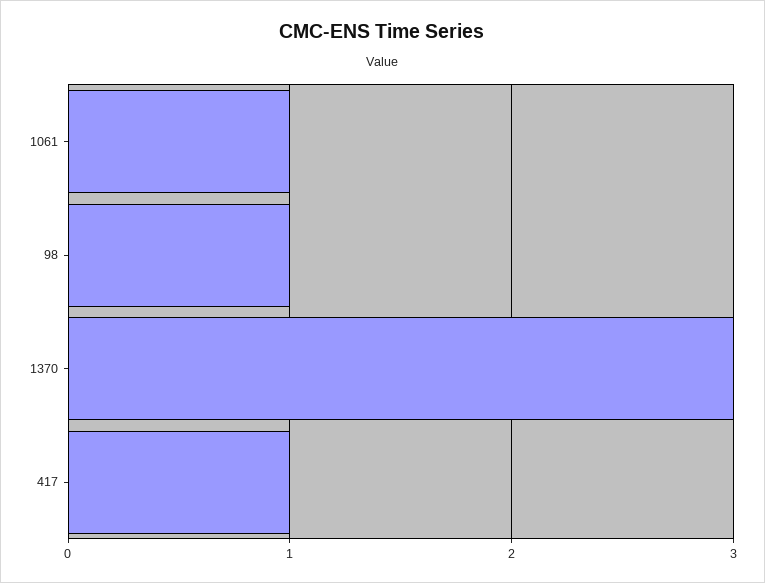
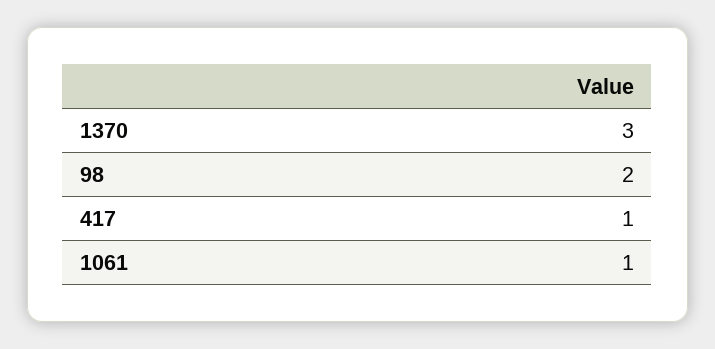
98: 1 -> 2

